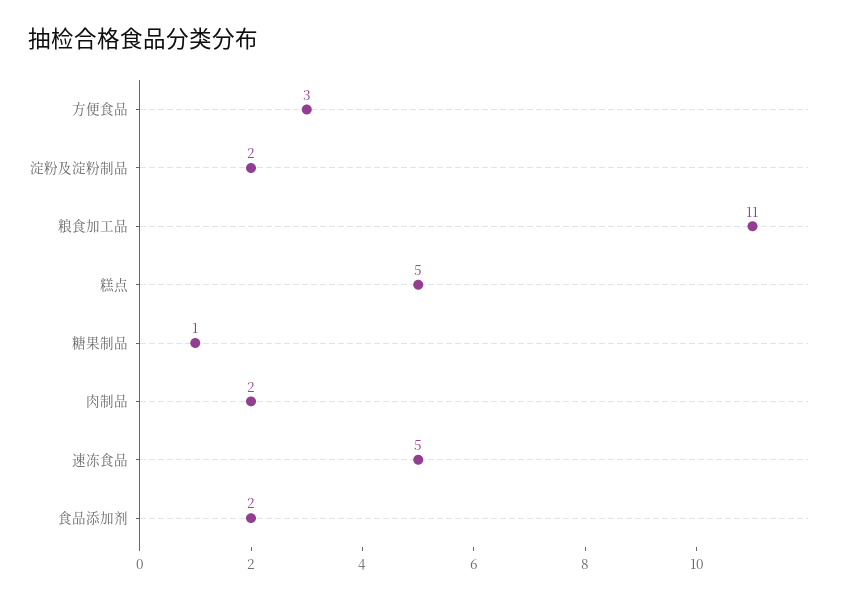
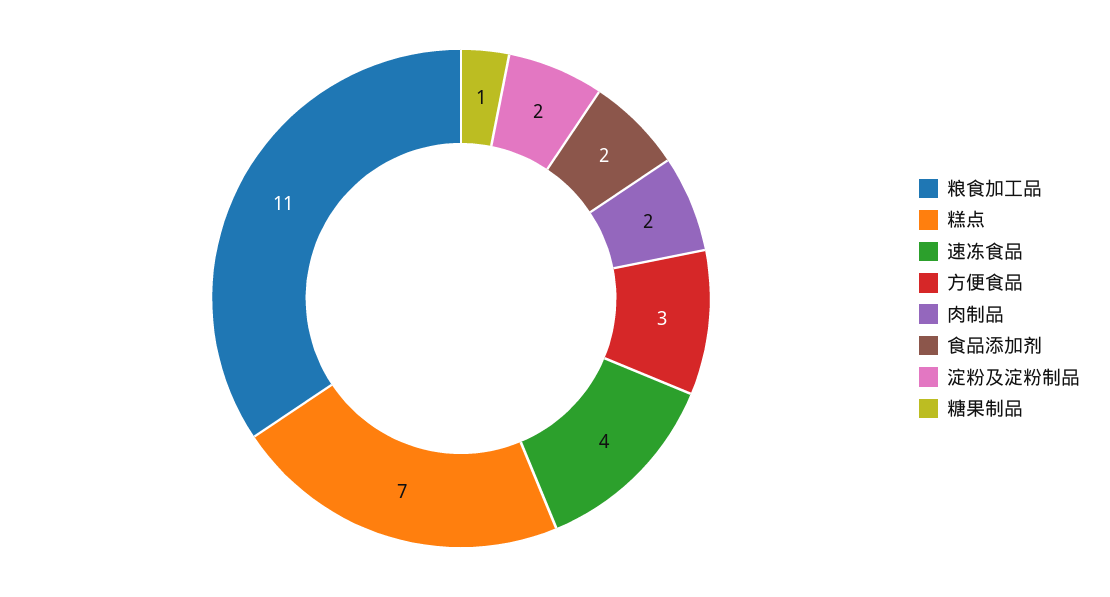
糕点: 5 -> 7
速冻食品: 5 -> 4

